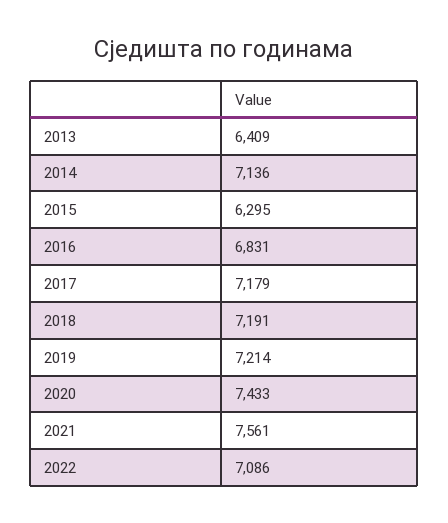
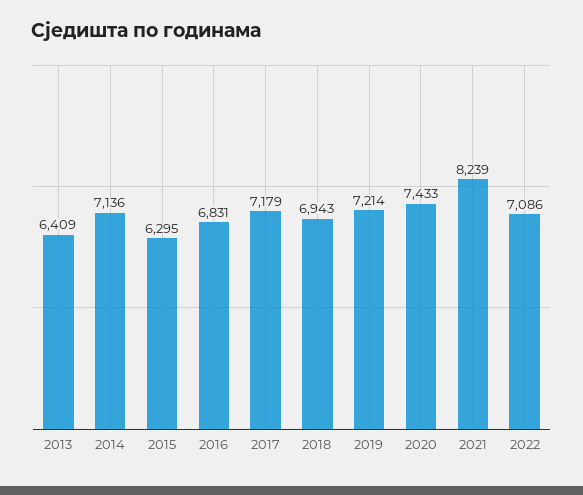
2018: 7191 -> 6943
2021: 7561 -> 8239

